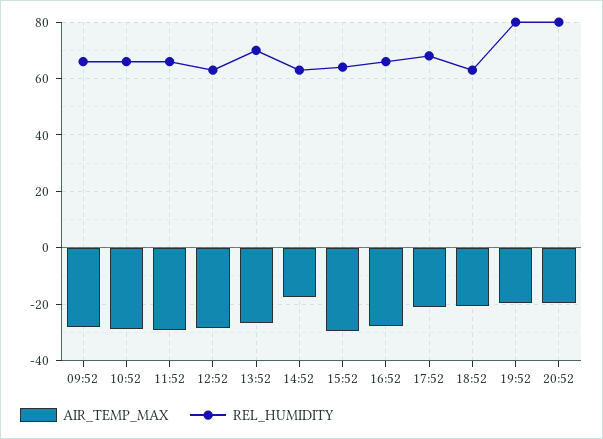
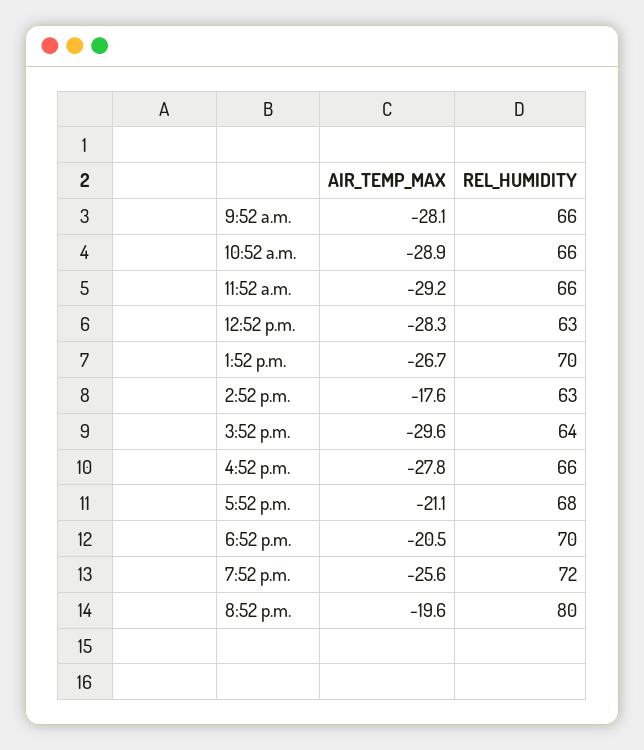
REL_HUMIDITY, 18:52: 62.5 -> 70
AIR_TEMP_MAX, 19:52: -20 -> -25.6
REL_HUMIDITY, 19:52: 80 -> 72

